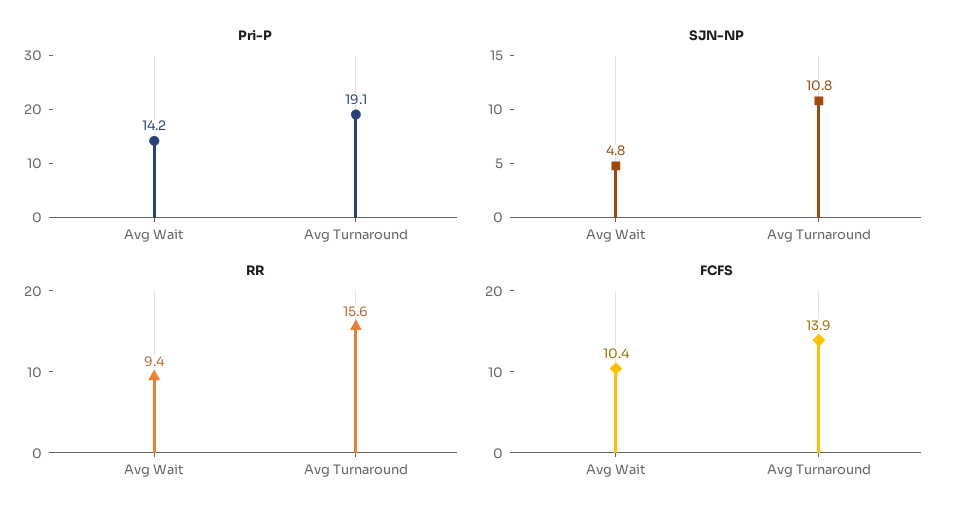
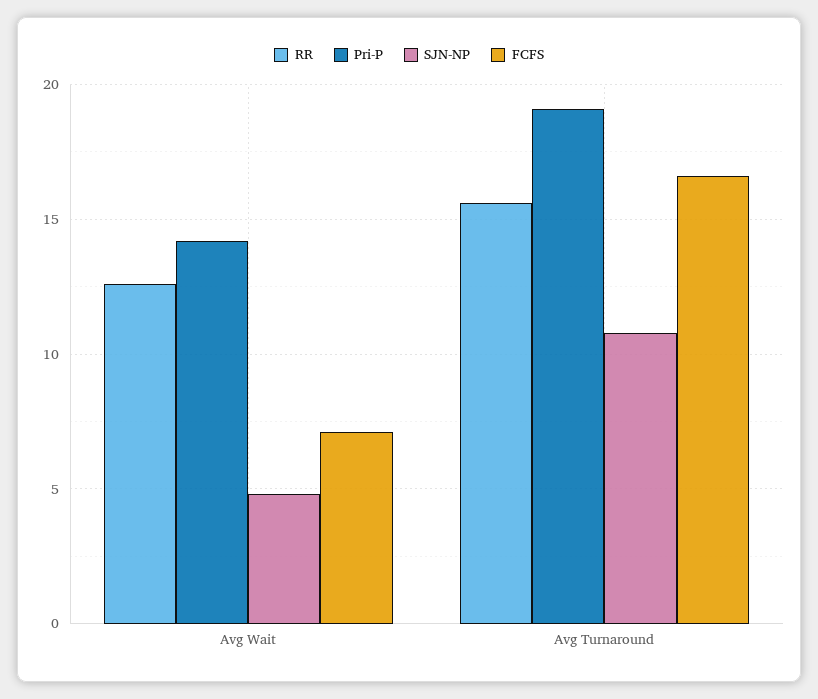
RR, Avg Wait: 9.4 -> 12.5
FCFS, Avg Wait: 10.4 -> 7
FCFS, Avg Turnaround: 13.9 -> 16.5

